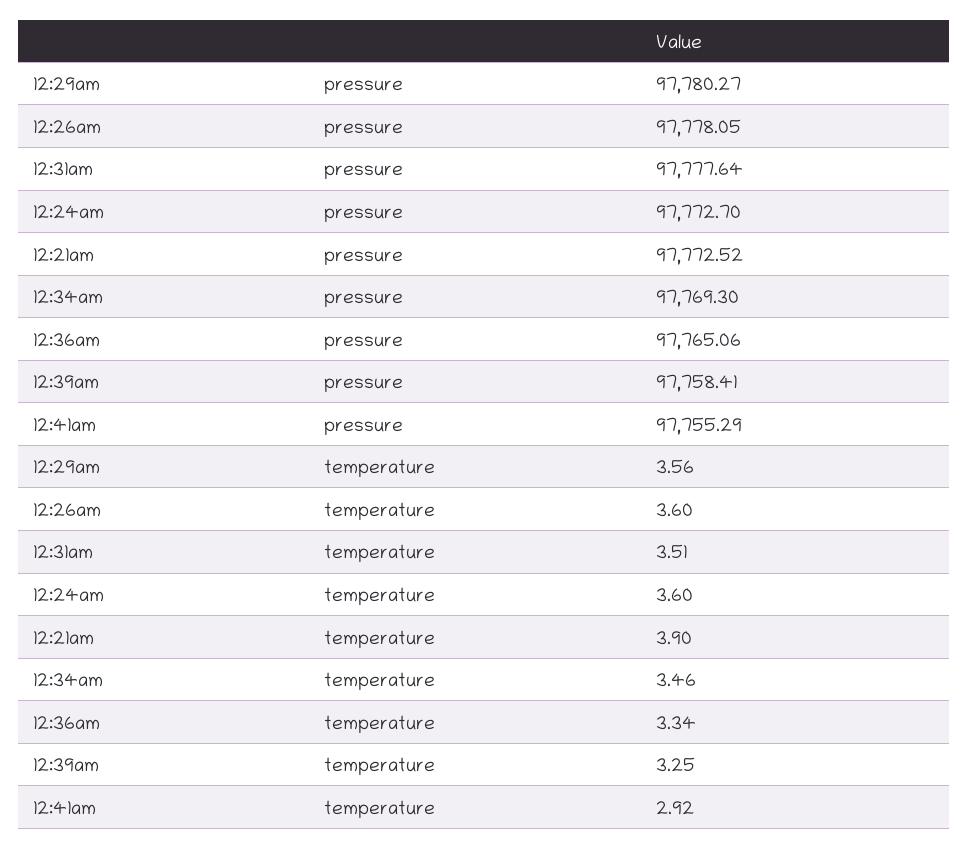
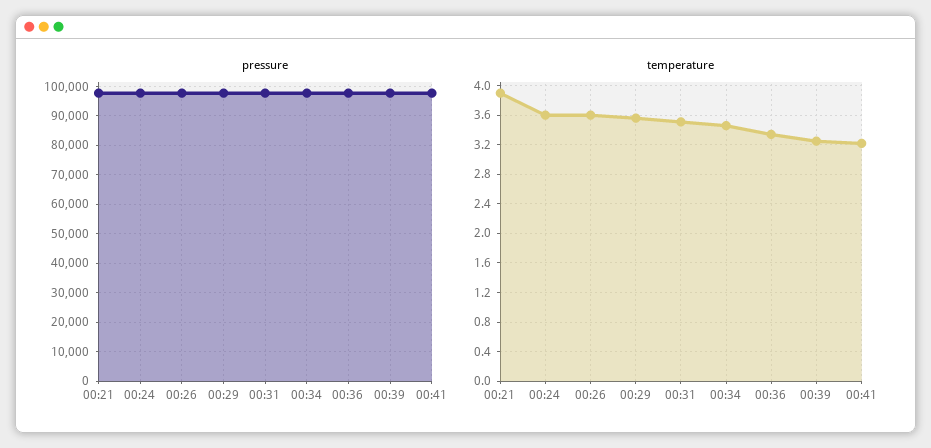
temperature, 12:41am: 2.92 -> 3.2

